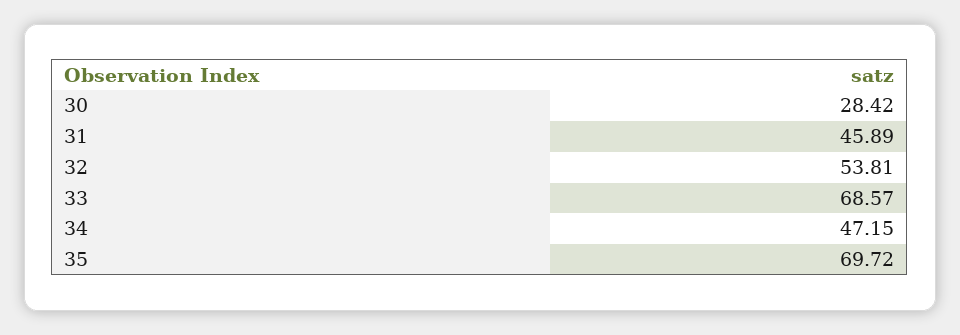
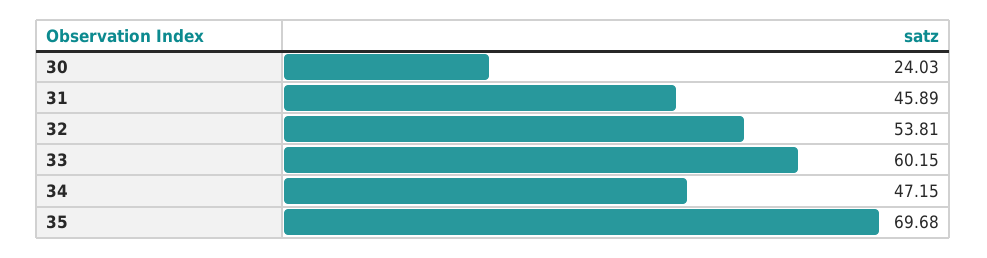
30: 28.42 -> 24.03
33: 68.57 -> 60.15
35: 69.72 -> 69.68

